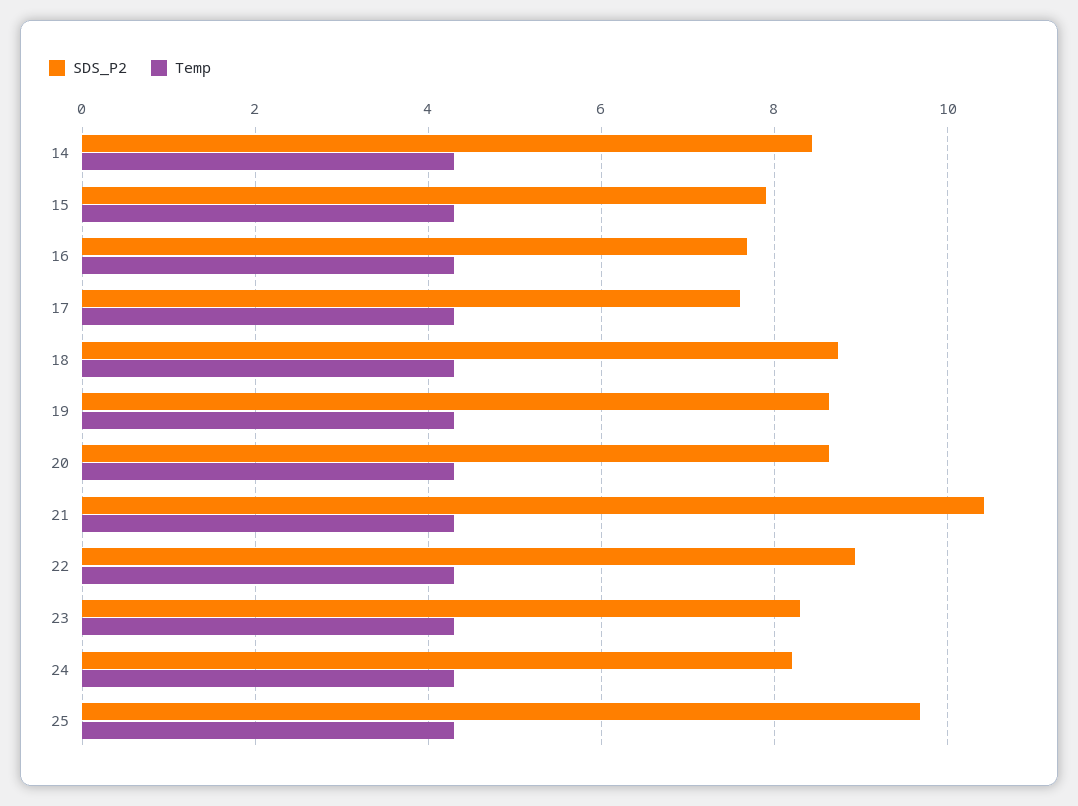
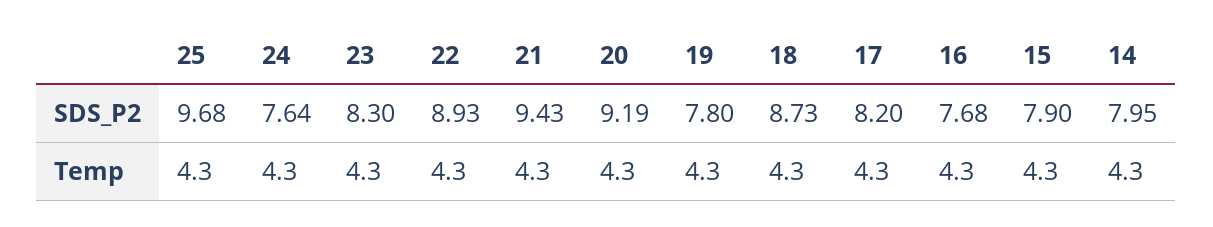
SDS_P2, 14: 8.4 -> 7.95
SDS_P2, 17: 7.6 -> 8.2
SDS_P2, 19: 8.6 -> 7.8
SDS_P2, 20: 8.6 -> 9.19
SDS_P2, 21: 10.4 -> 9.43
SDS_P2, 24: 8.2 -> 7.64

